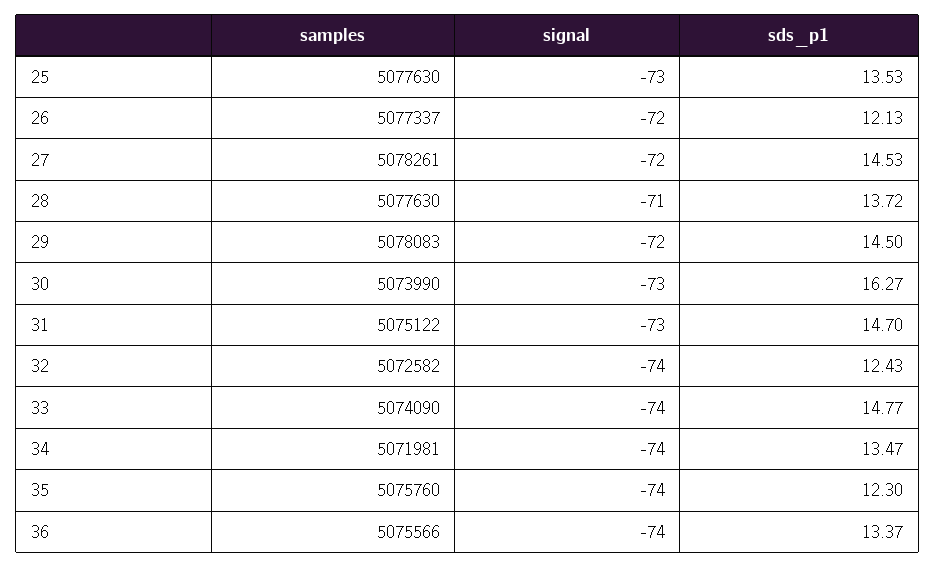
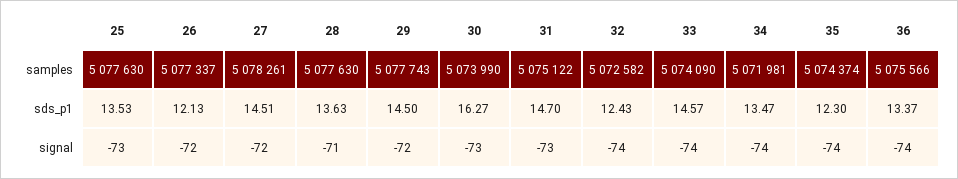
sds_p1, 27: 14.53 -> 14.51
sds_p1, 28: 13.72 -> 13.63
samples, 29: 5078083 -> 5077743
sds_p1, 33: 14.77 -> 14.57
samples, 35: 5075760 -> 5074374

